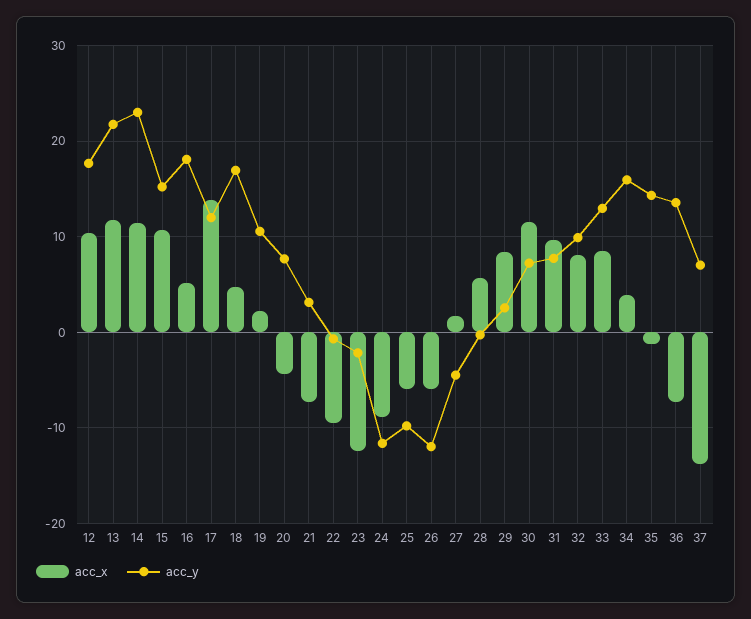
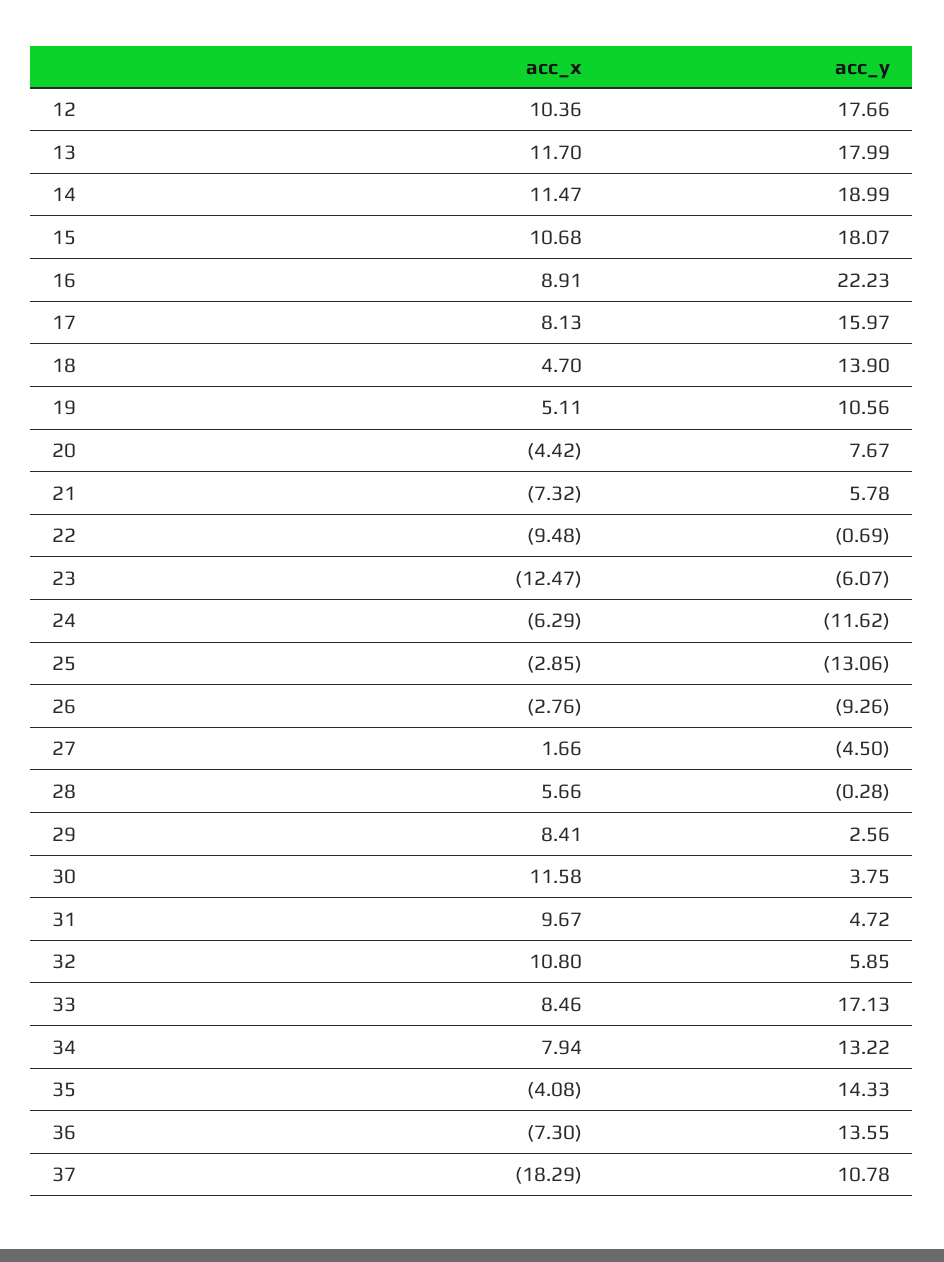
acc_y, 13: 22 -> 17.99
acc_y, 14: 23 -> 18.99
acc_y, 15: 15 -> 18.07
acc_x, 16: 5 -> 8.91
acc_y, 16: 18 -> 22.23
acc_x, 17: 14 -> 8.13
acc_y, 17: 12 -> 15.97
acc_y, 18: 17 -> 13.9
acc_x, 19: 2 -> 5.11
acc_y, 21: 3 -> 5.78
acc_y, 23: -2 -> -6.07
acc_x, 24: -9 -> -6.29
acc_x, 25: -6 -> -2.85
acc_y, 25: -10 -> -13.06
acc_x, 26: -6 -> -2.76
acc_y, 26: -12 -> -9.26
acc_y, 30: 7 -> 3.75
acc_y, 31: 8 -> 4.72
acc_x, 32: 8 -> 10.8
acc_y, 32: 10 -> 5.85
acc_y, 33: 13 -> 17.13
acc_x, 34: 4 -> 7.94
acc_y, 34: 16 -> 13.22
acc_x, 35: -1 -> -4.08
acc_x, 37: -14 -> -18.29
acc_y, 37: 7 -> 10.78

